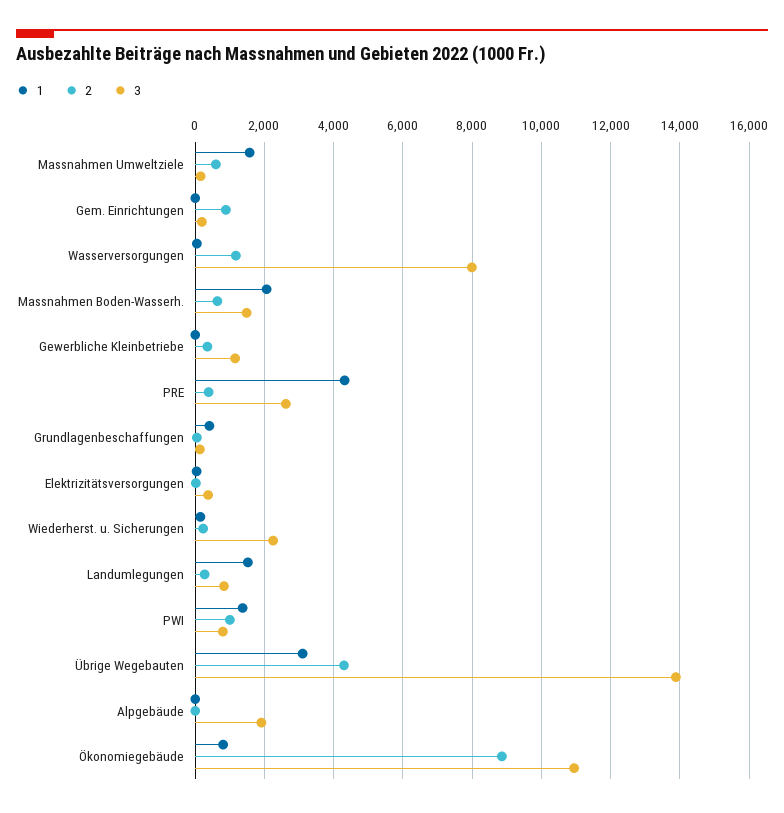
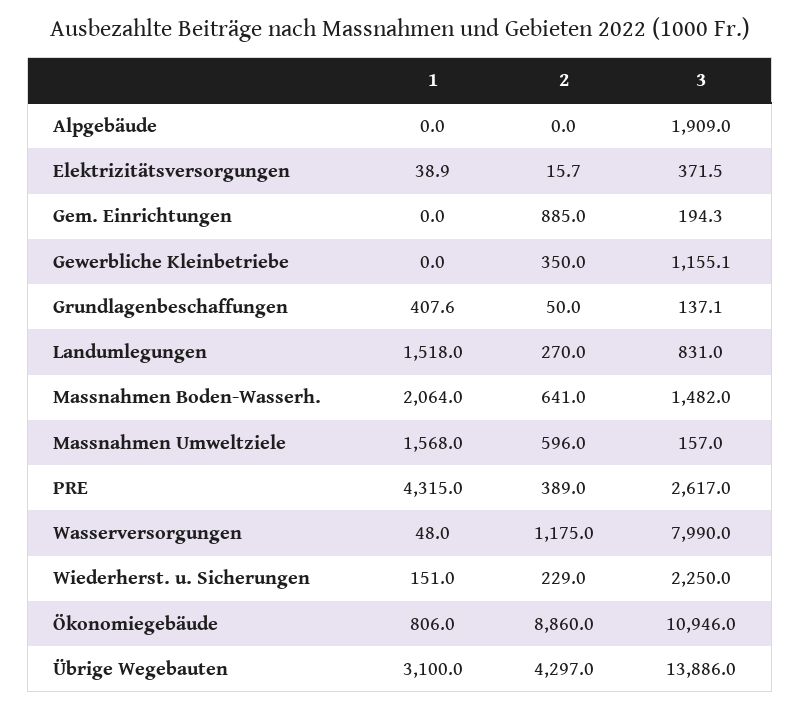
1, PWI: 1400 -> none
2, PWI: 1000 -> none
3, PWI: 800 -> none

